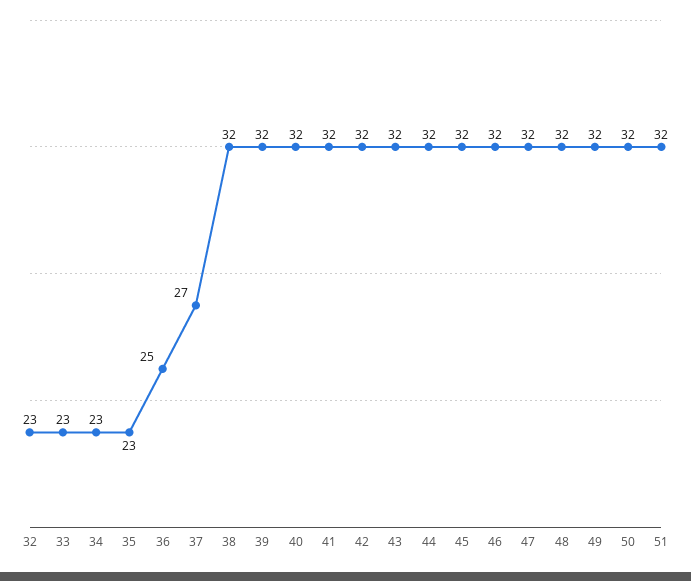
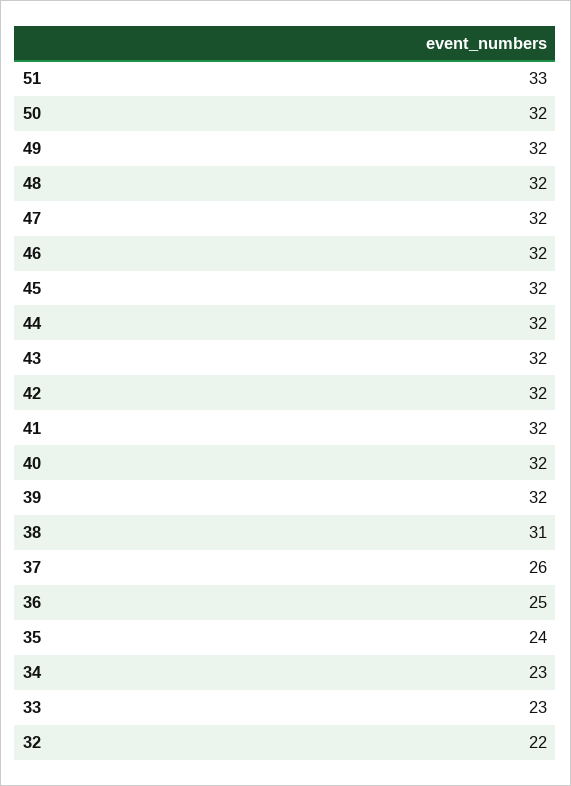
32: 23 -> 22
35: 23 -> 24
37: 27 -> 26
38: 32 -> 31
51: 32 -> 33

